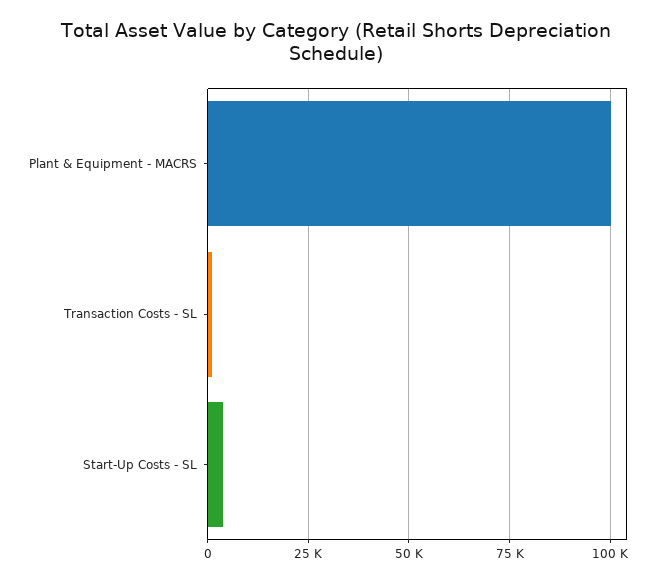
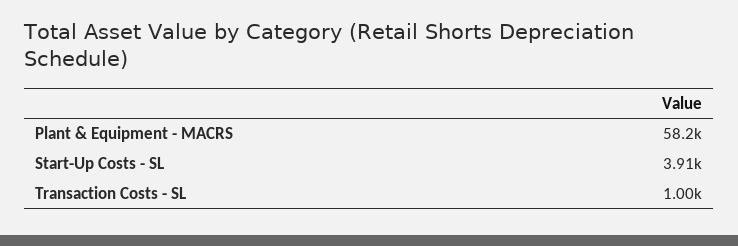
Plant & Equipment - MACRS: 100000 -> 58200

